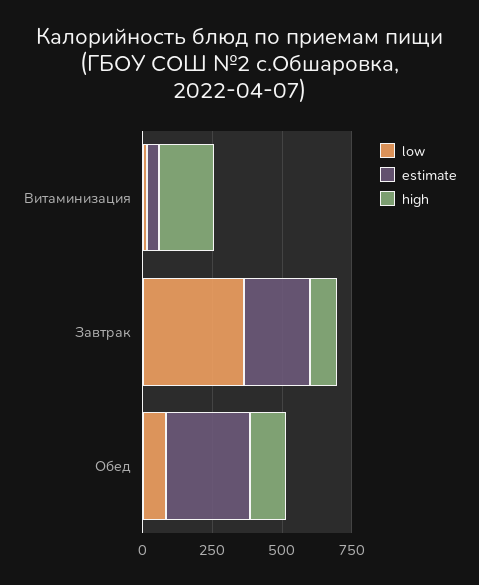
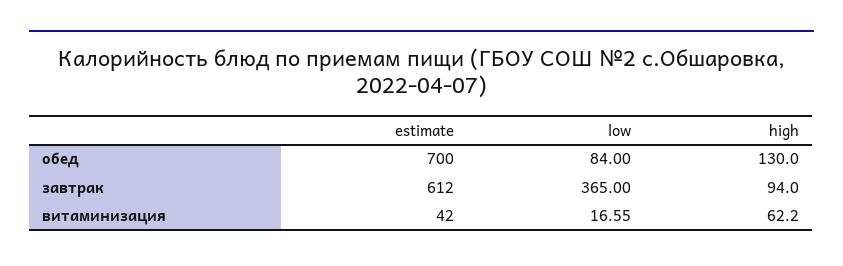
high, Витаминизация: 200 -> 62.2
estimate, Завтрак: 250 -> 612
estimate, Обед: 300 -> 700

